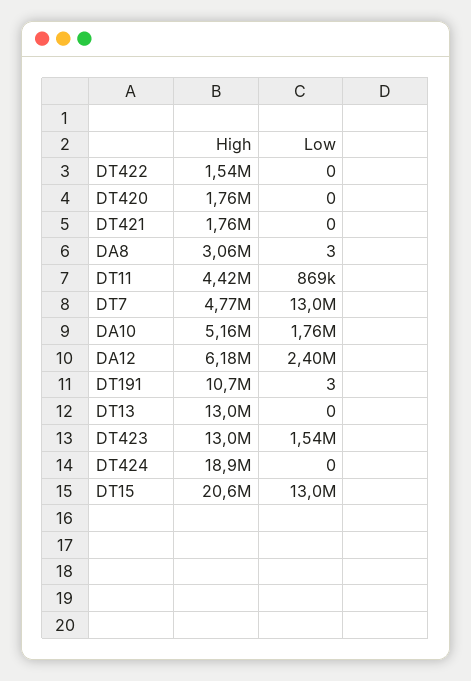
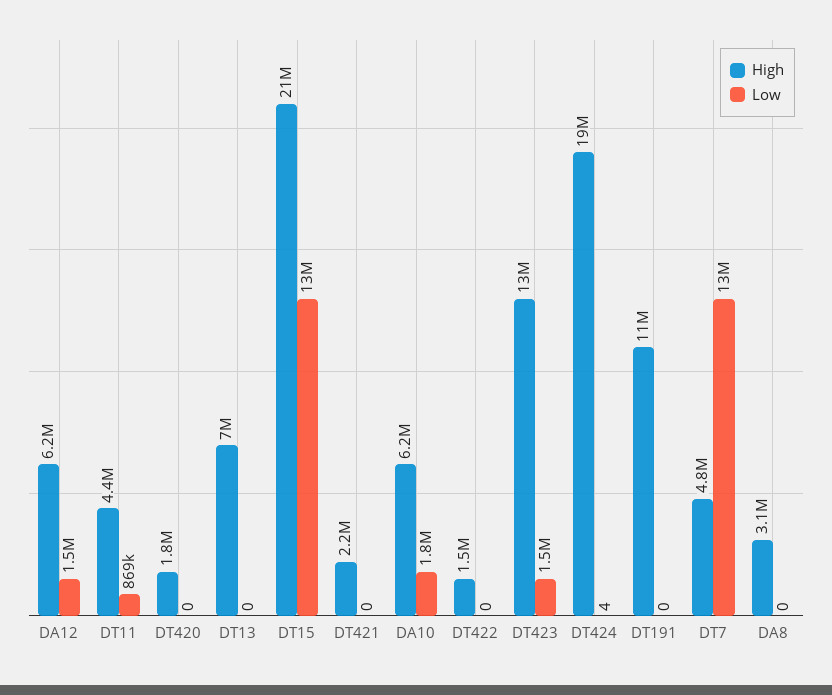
High, DT421: 1760000 -> 2200000
Low, DA8: 3 -> 0
High, DA10: 5160000 -> 6200000
Low, DA12: 2400000 -> 1500000
Low, DT191: 3 -> 0
High, DT13: 13000000 -> 7000000
Low, DT424: 0 -> 4

